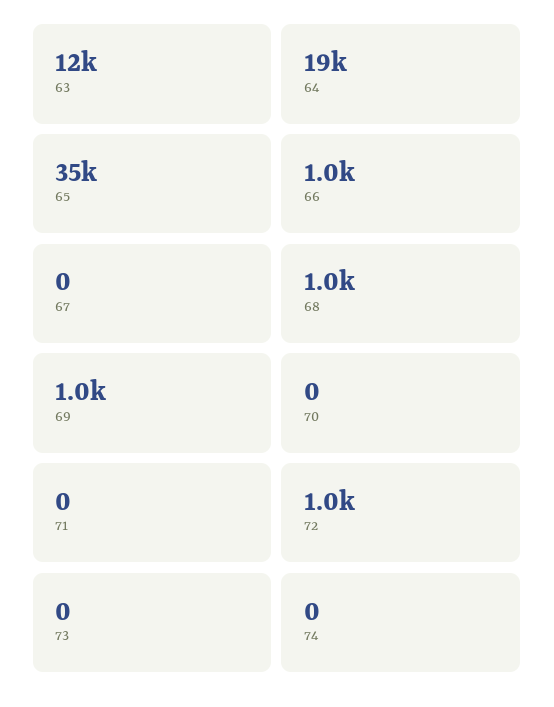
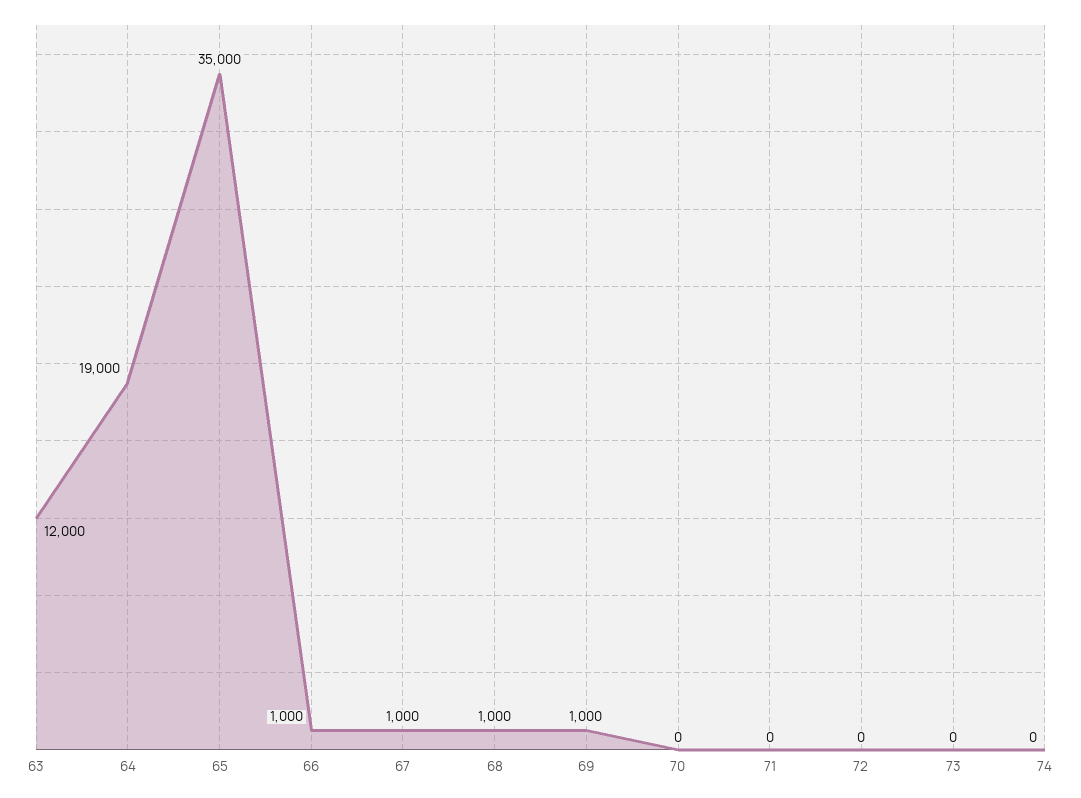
67: 0 -> 1000
72: 1000 -> 0

